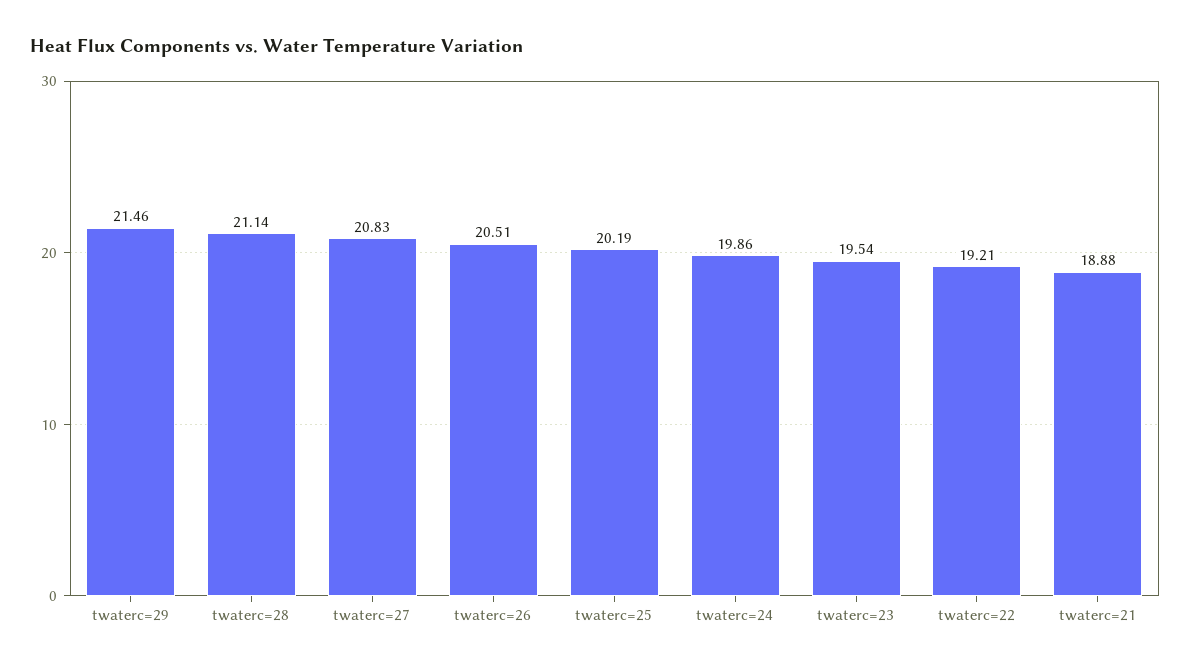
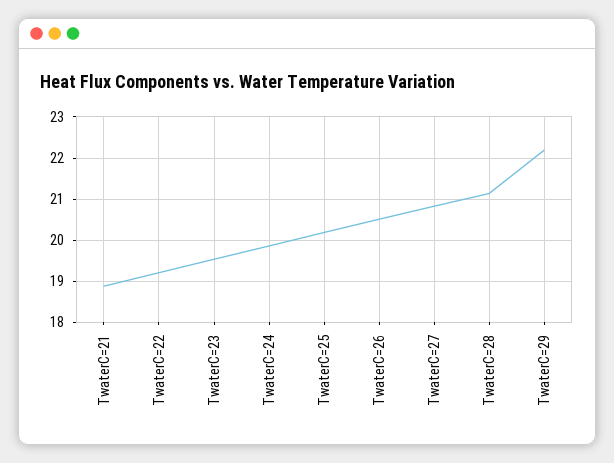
twaterc=29: 21.46 -> 22.2

